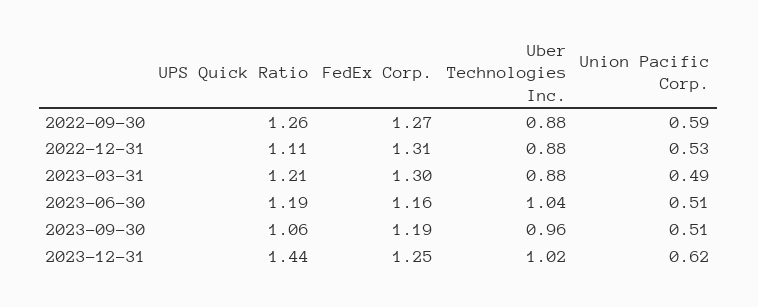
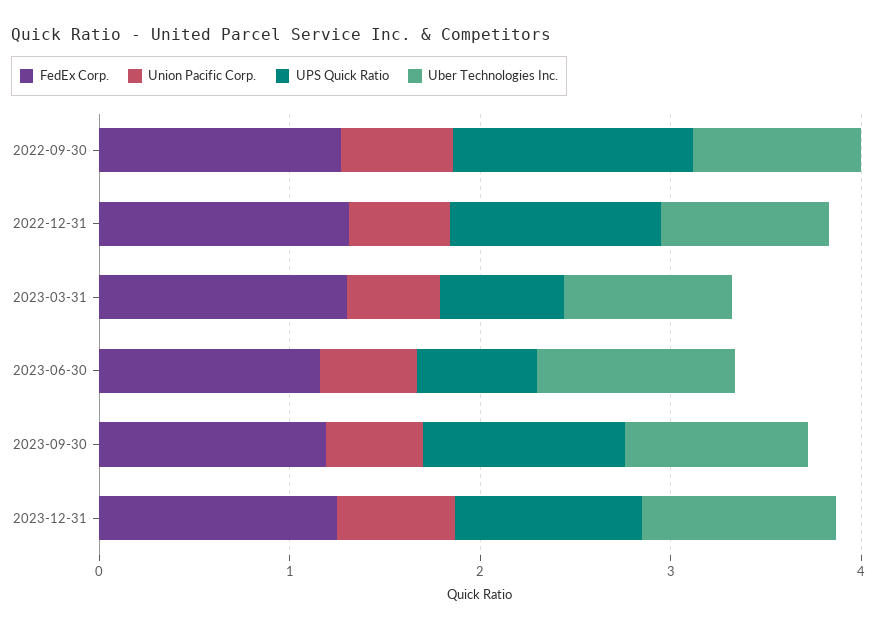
UPS Quick Ratio, 2023-03-31: 1.21 -> 0.6
UPS Quick Ratio, 2023-06-30: 1.19 -> 0.6
UPS Quick Ratio, 2023-12-31: 1.44 -> 1

